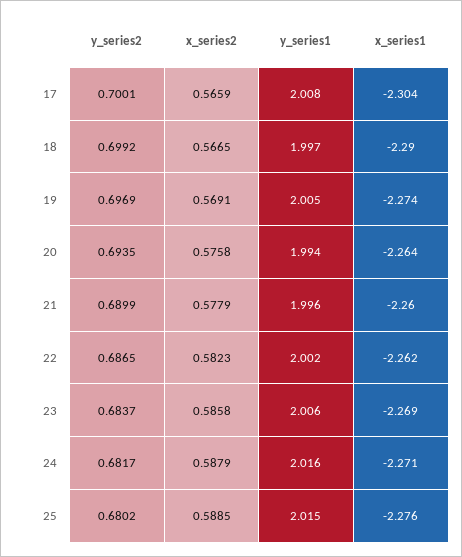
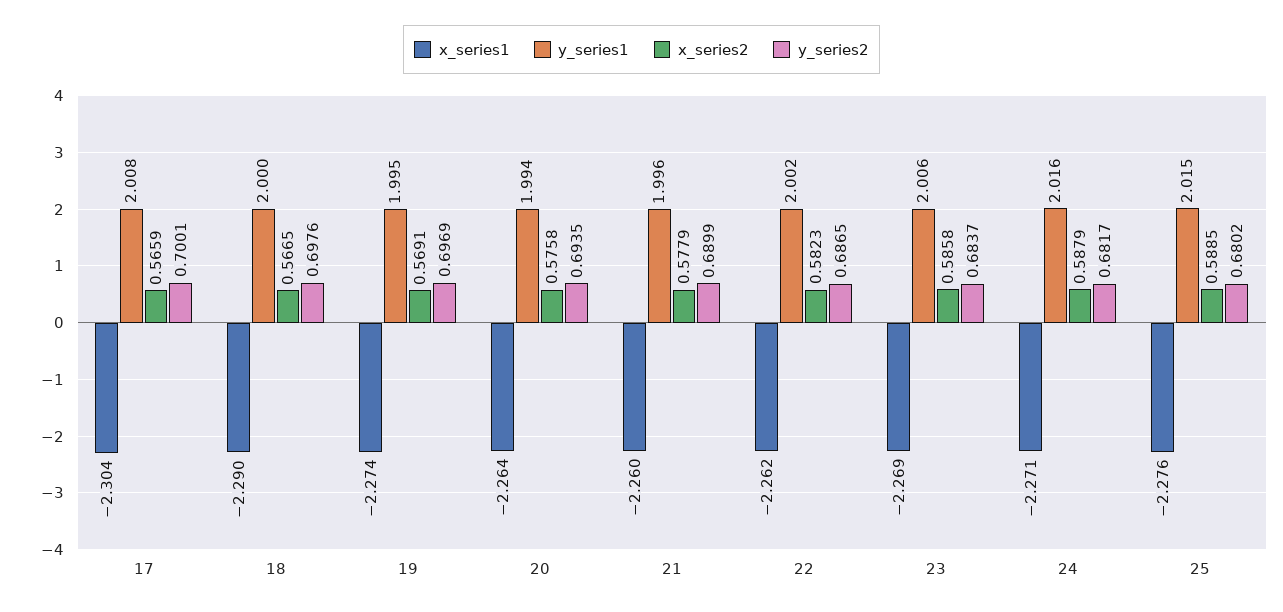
y_series2, 18: 0.6992 -> 0.6976
y_series1, 18: 1.997 -> 2
y_series1, 19: 2.005 -> 1.995

